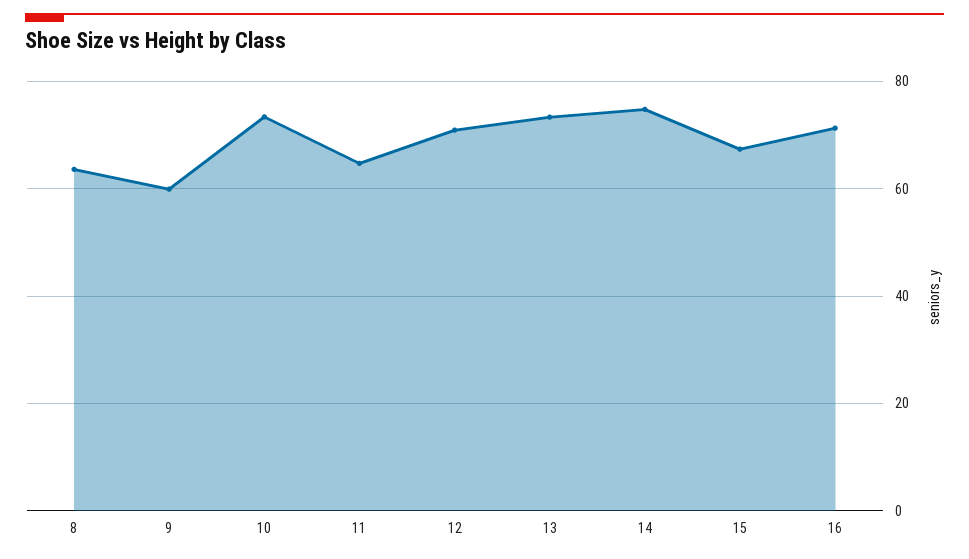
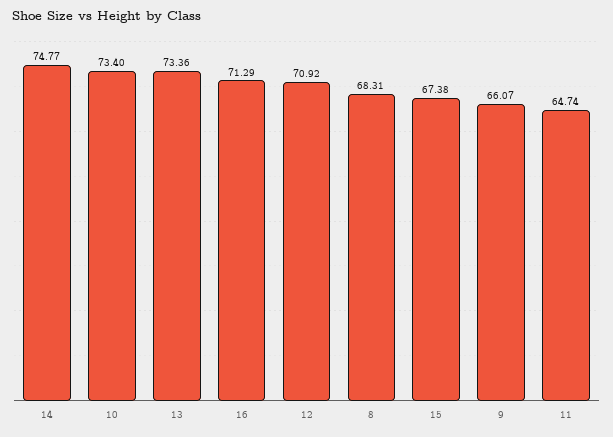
8: 64 -> 68.31
9: 60 -> 66.07

